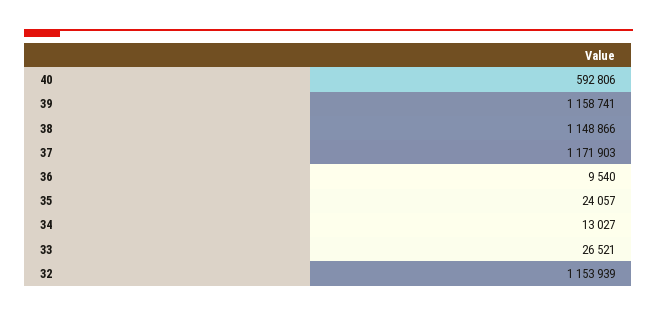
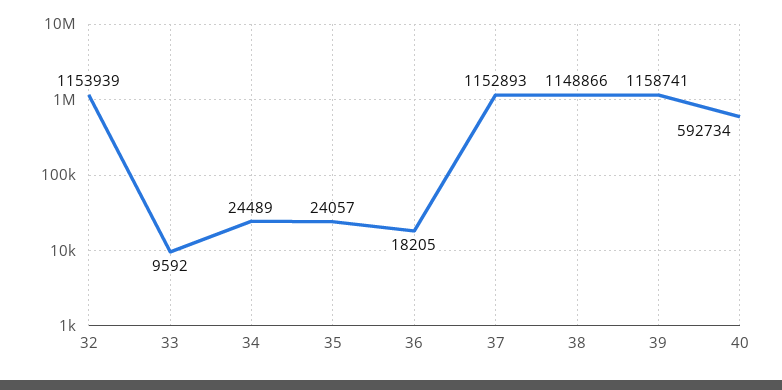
40: 592806 -> 592734
37: 1171903 -> 1152893
36: 9540 -> 18205
34: 13027 -> 24489
33: 26521 -> 9592

